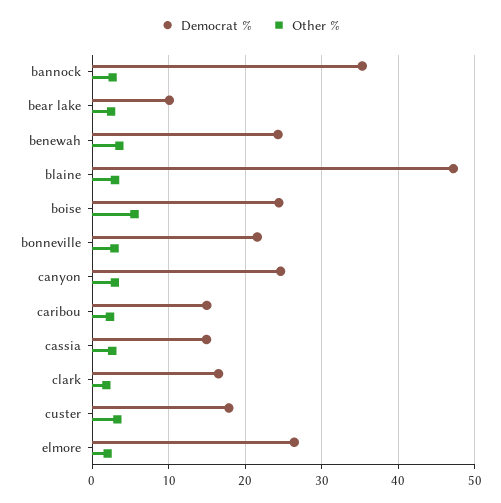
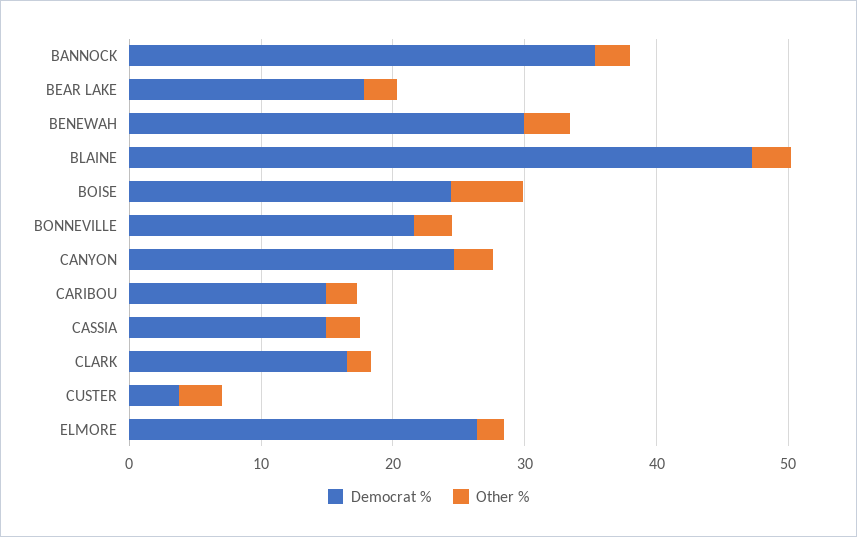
Democrat %, bear lake: 10 -> 18
Democrat %, benewah: 24 -> 30
Democrat %, custer: 18 -> 4

